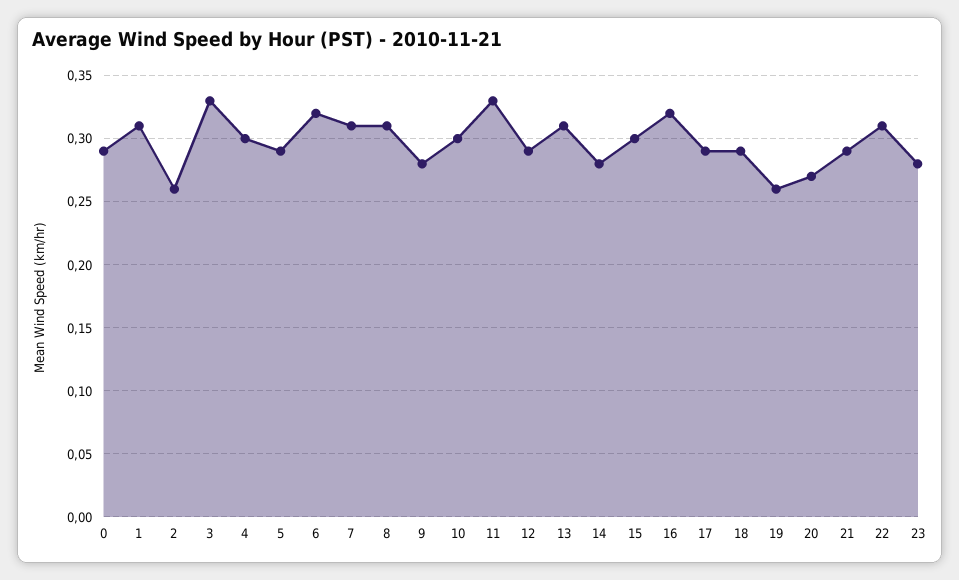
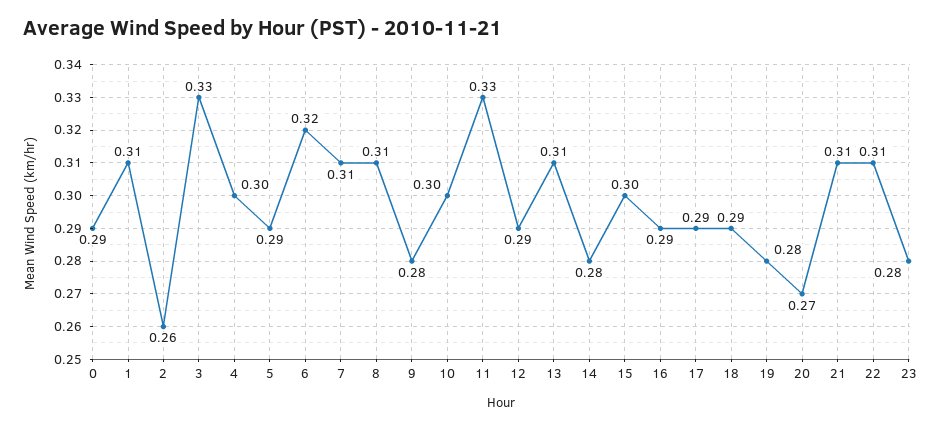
16: 0.32 -> 0.29
19: 0.26 -> 0.28
21: 0.29 -> 0.31

